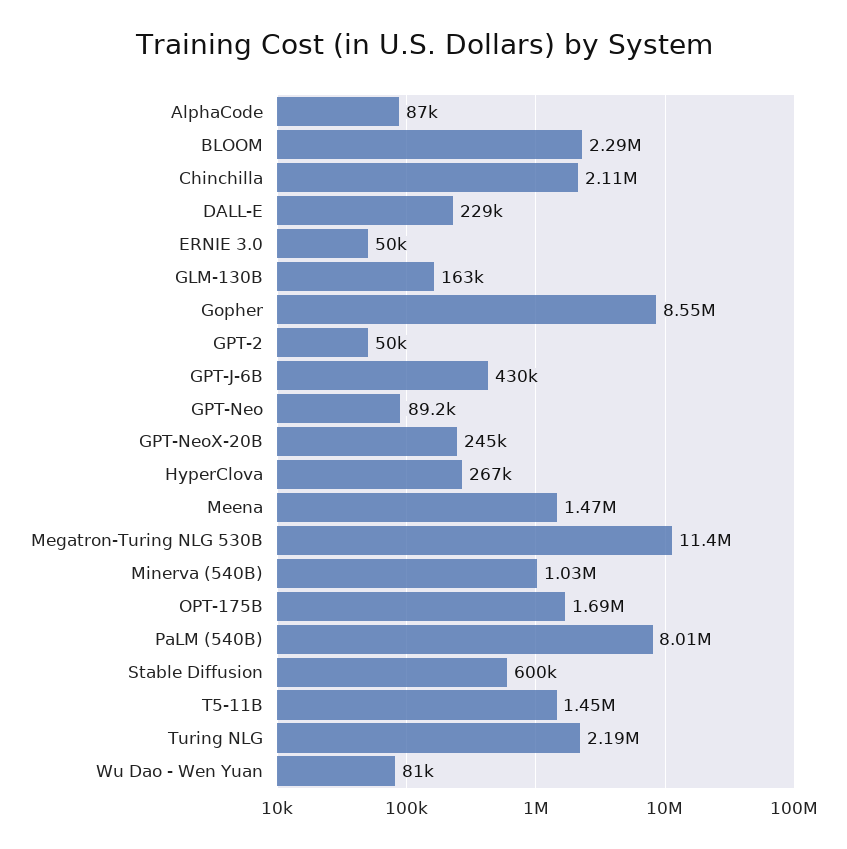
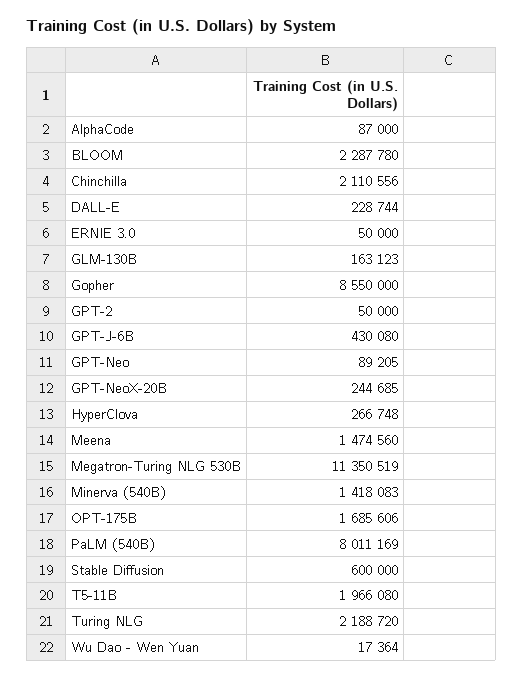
Minerva (540B): 1030000 -> 1418083
T5-11B: 1450000 -> 1966080
Wu Dao - Wen Yuan: 81000 -> 17364

